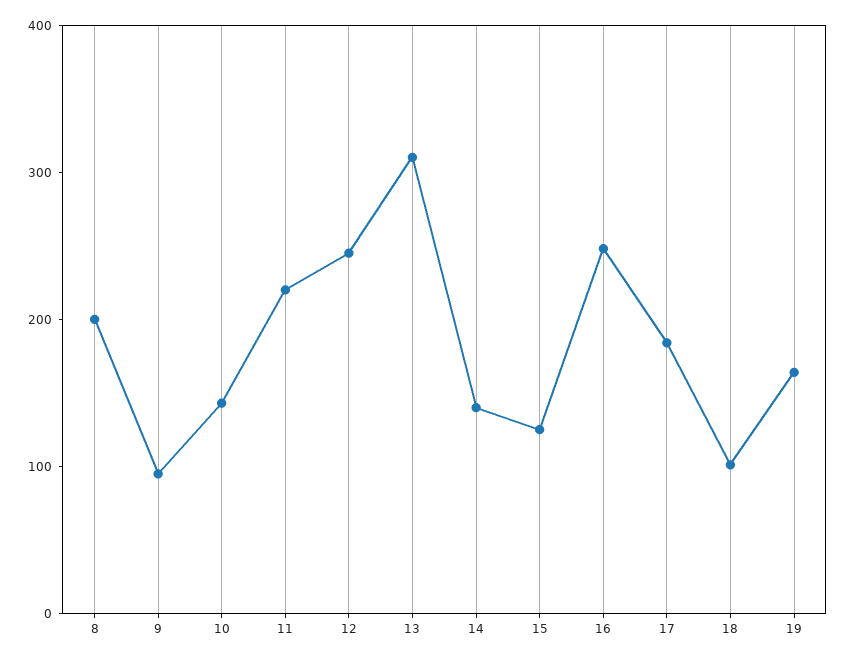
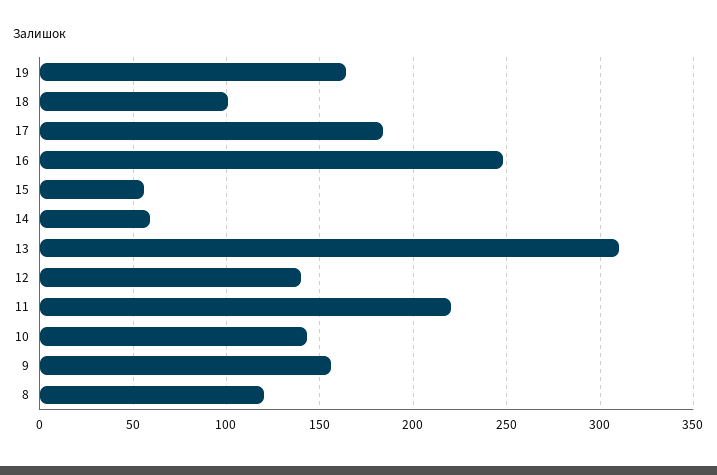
8: 200 -> 120
9: 100 -> 155
12: 240 -> 140
14: 140 -> 60
15: 120 -> 55

